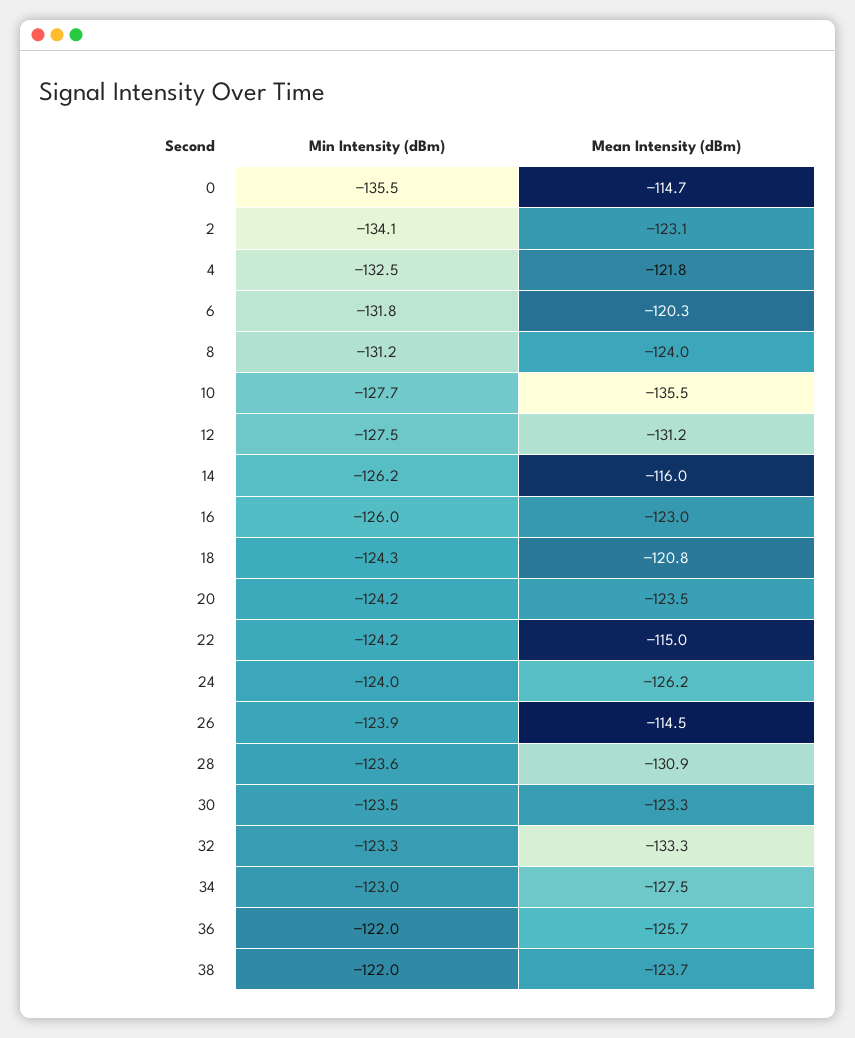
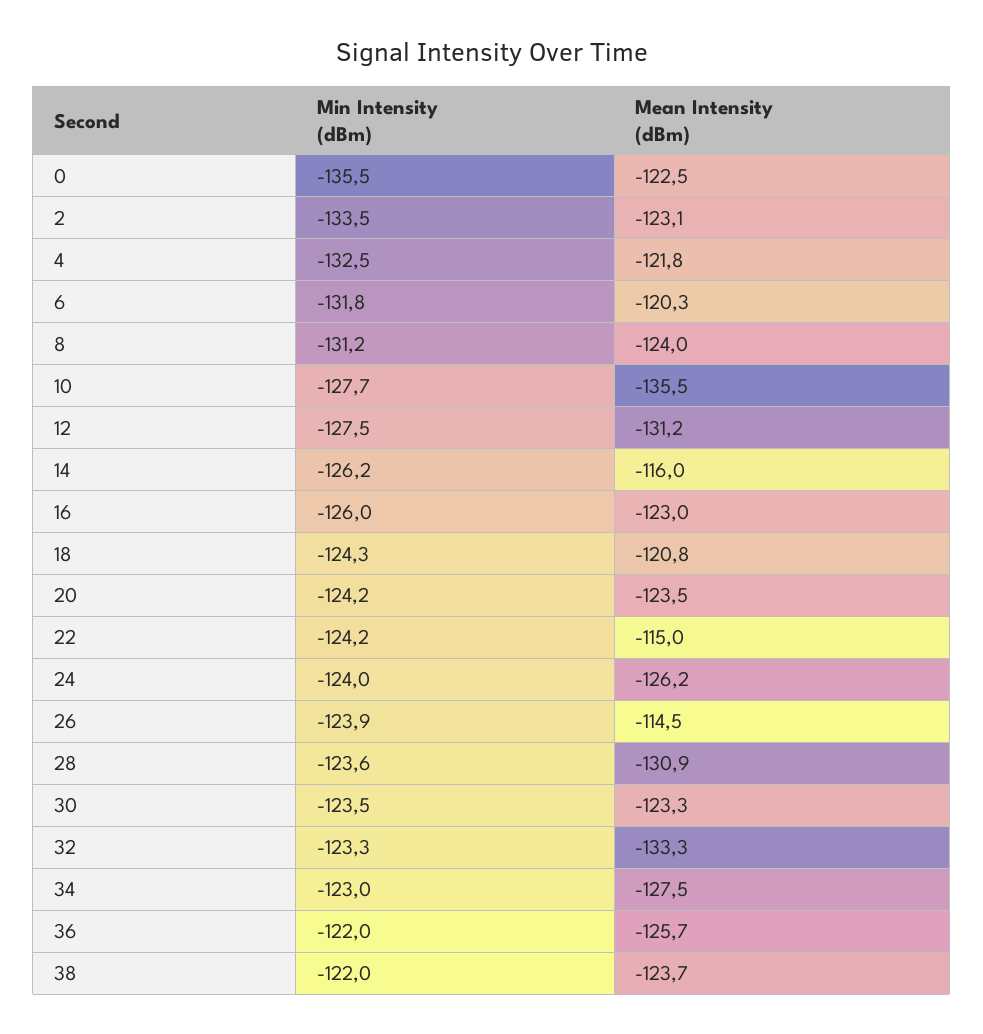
Mean Intensity (dBm), 0: -114.7 -> -122.5
Min Intensity (dBm), 2: -134.1 -> -133.5

